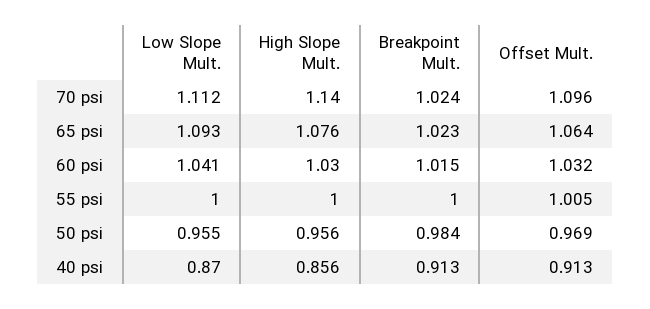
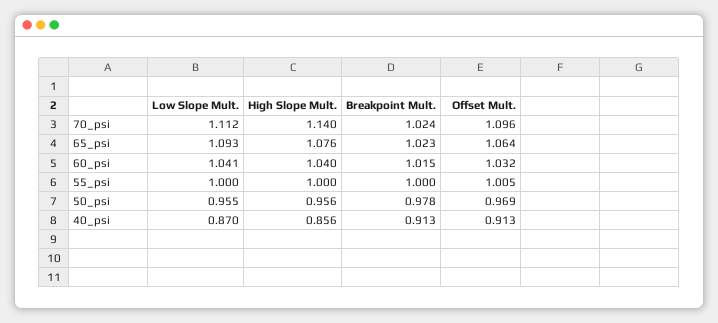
High Slope Mult., 60 psi: 1.03 -> 1.04
Breakpoint Mult., 50 psi: 0.984 -> 0.978

